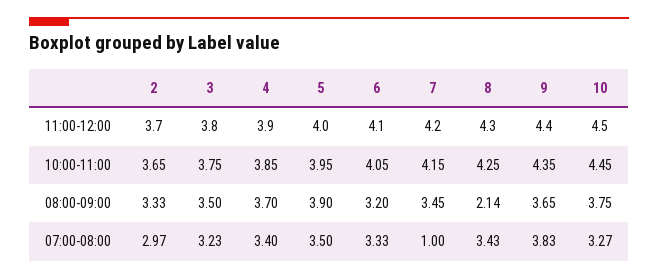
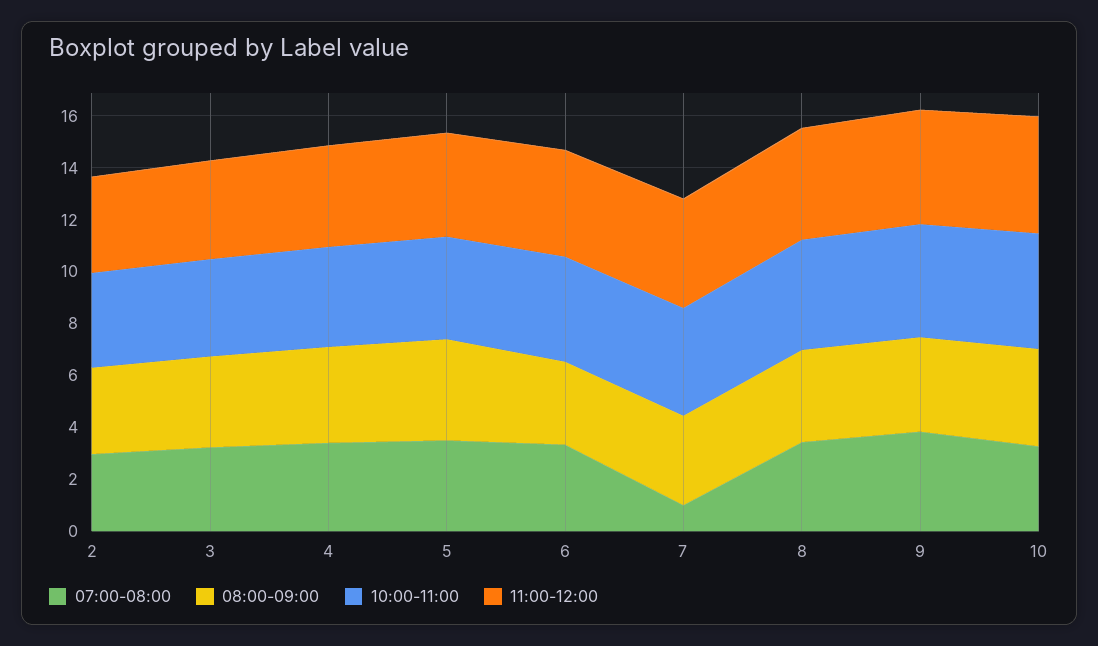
08:00-09:00, 8: 2.14 -> 3.5

